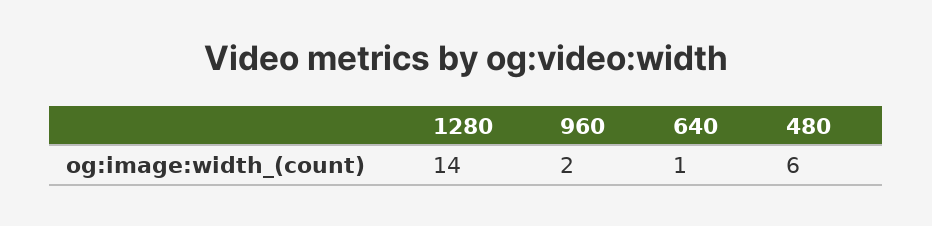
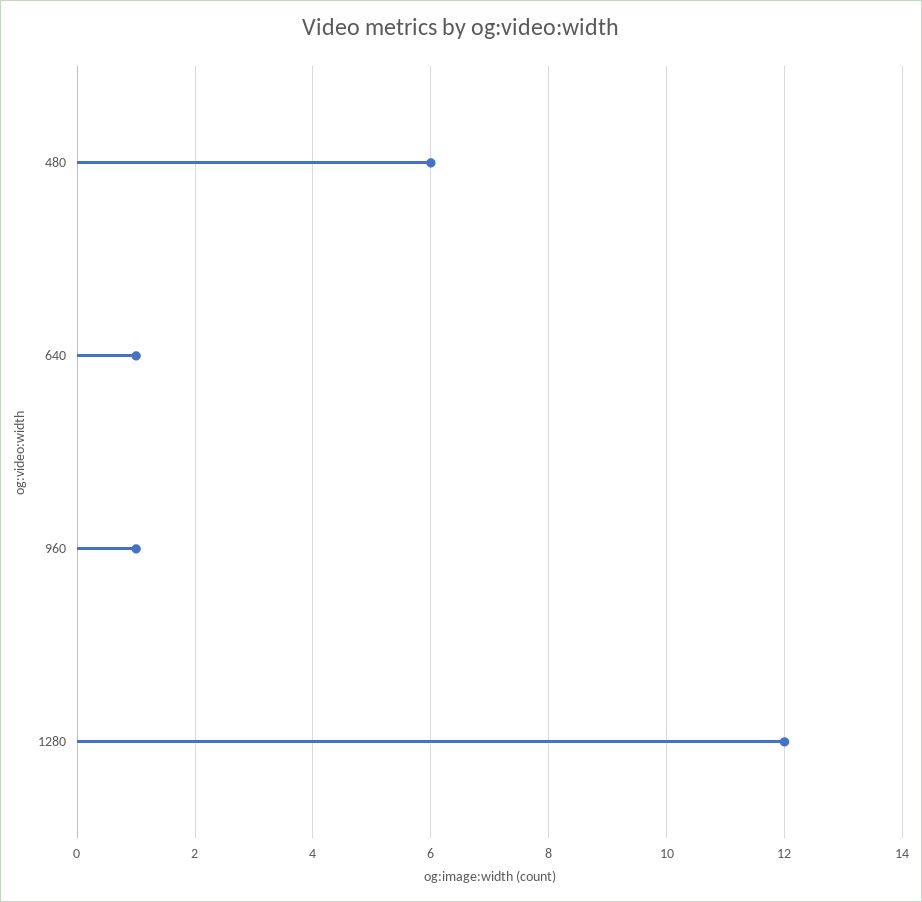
1280: 14 -> 12
960: 2 -> 1

